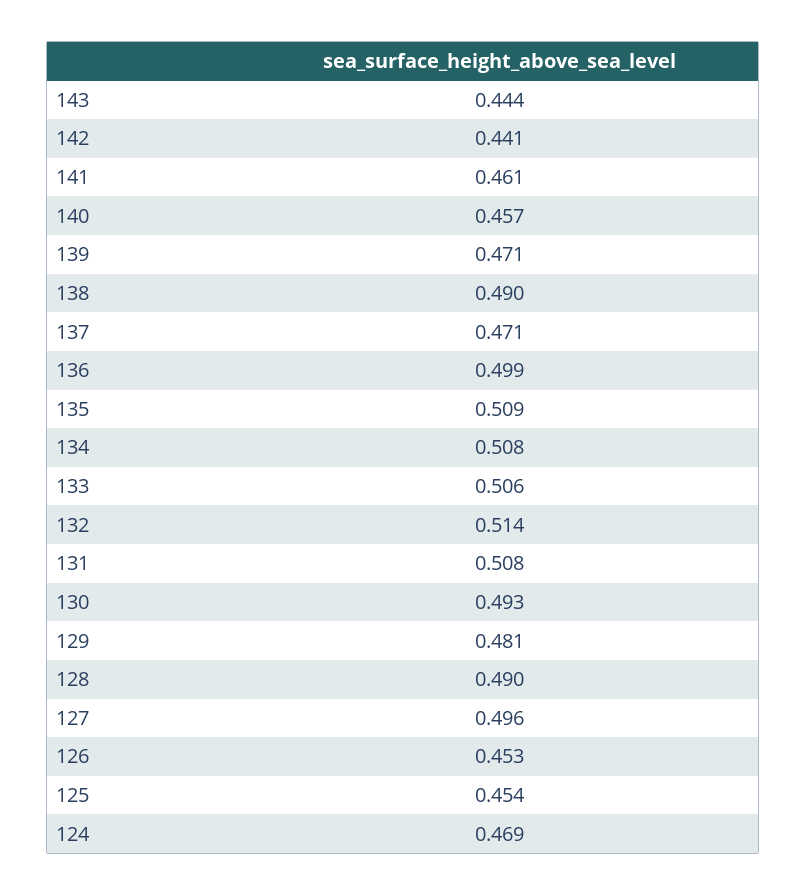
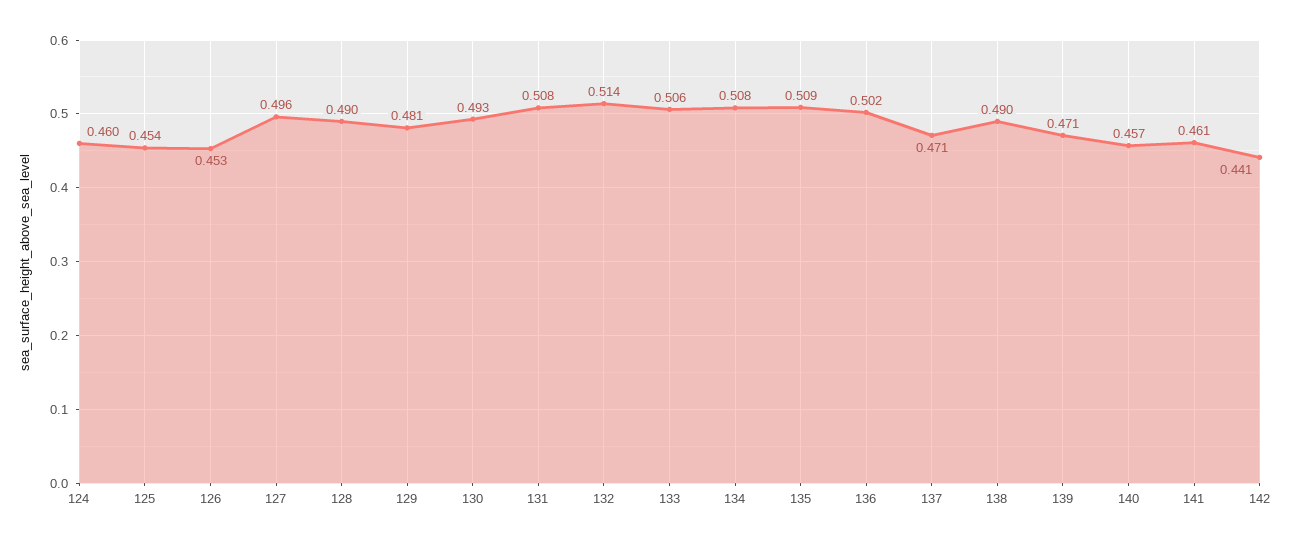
143: 0.444 -> none
136: 0.499 -> 0.502
124: 0.469 -> 0.46

